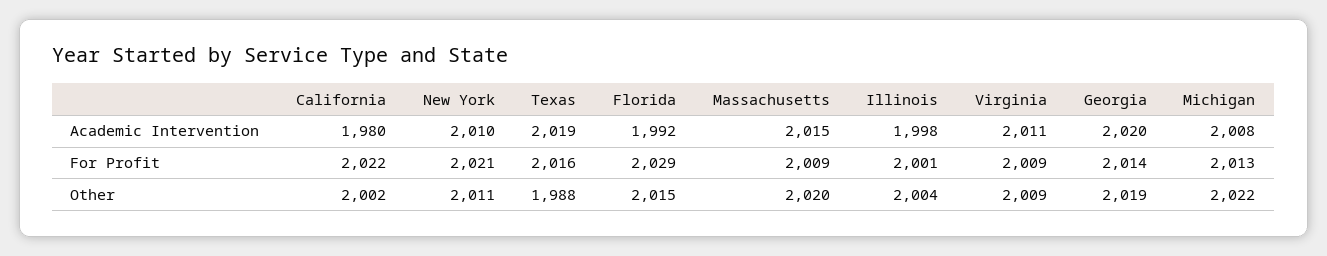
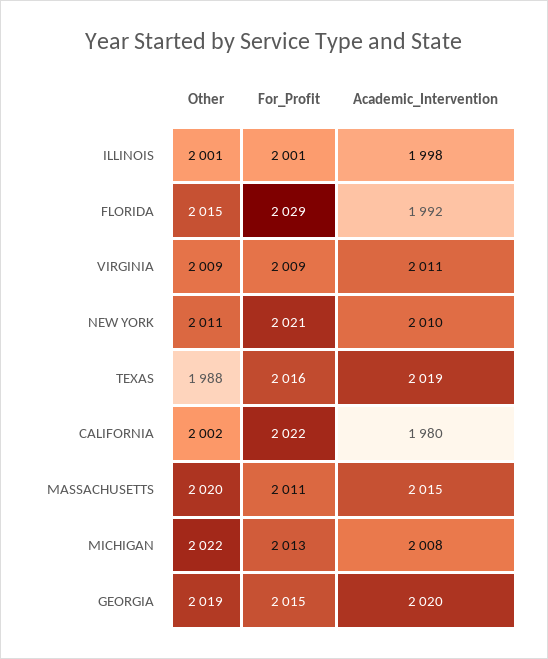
Massachusetts, For Profit: 2009 -> 2011
Georgia, For Profit: 2014 -> 2015
Illinois, Other: 2004 -> 2001

